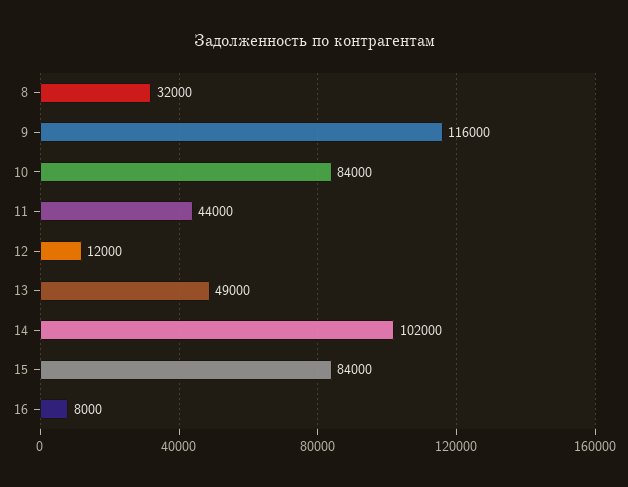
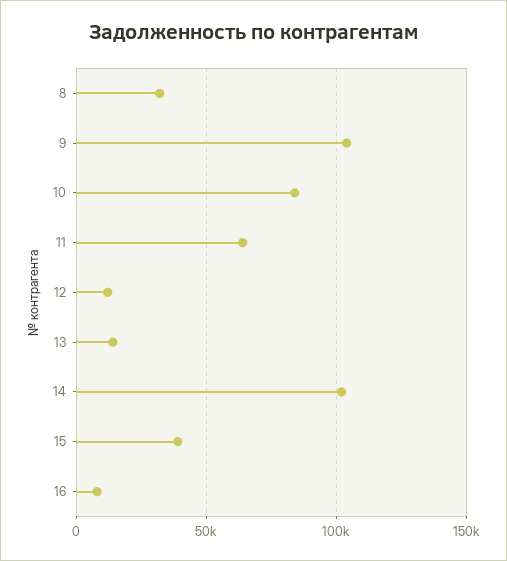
9: 116000 -> 105000
11: 44000 -> 65000
13: 49000 -> 15000
15: 84000 -> 40000

